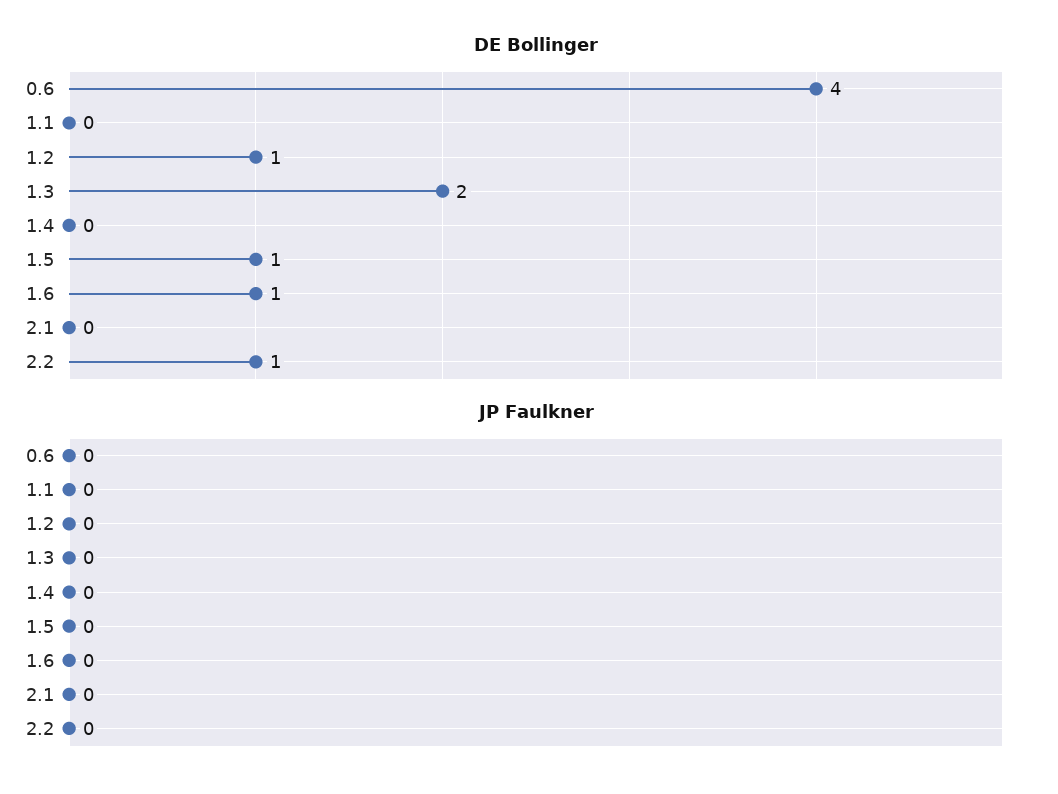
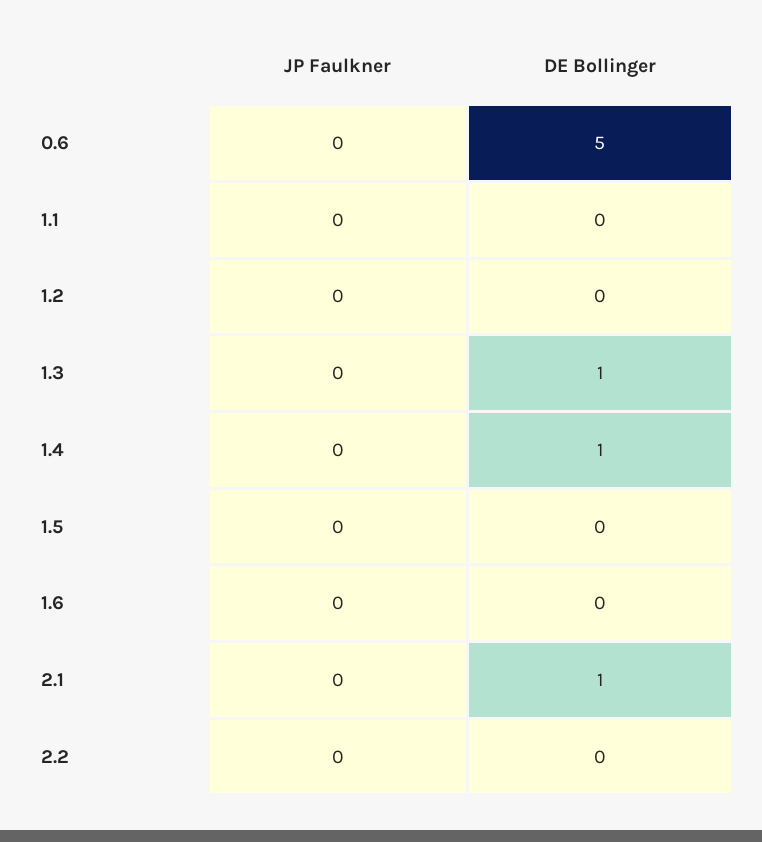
DE Bollinger, 0.6: 4 -> 5
DE Bollinger, 1.2: 1 -> 0
DE Bollinger, 1.3: 2 -> 1
DE Bollinger, 1.4: 0 -> 1
DE Bollinger, 1.5: 1 -> 0
DE Bollinger, 1.6: 1 -> 0
DE Bollinger, 2.1: 0 -> 1
DE Bollinger, 2.2: 1 -> 0

